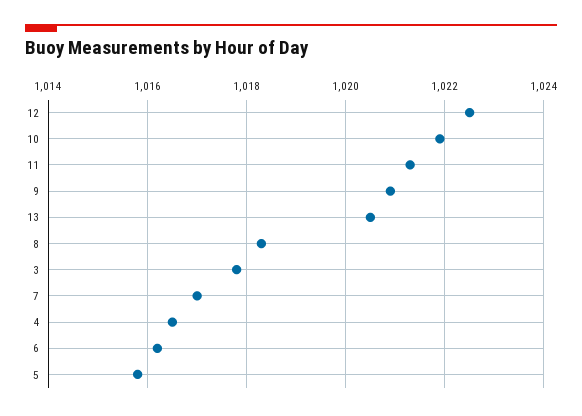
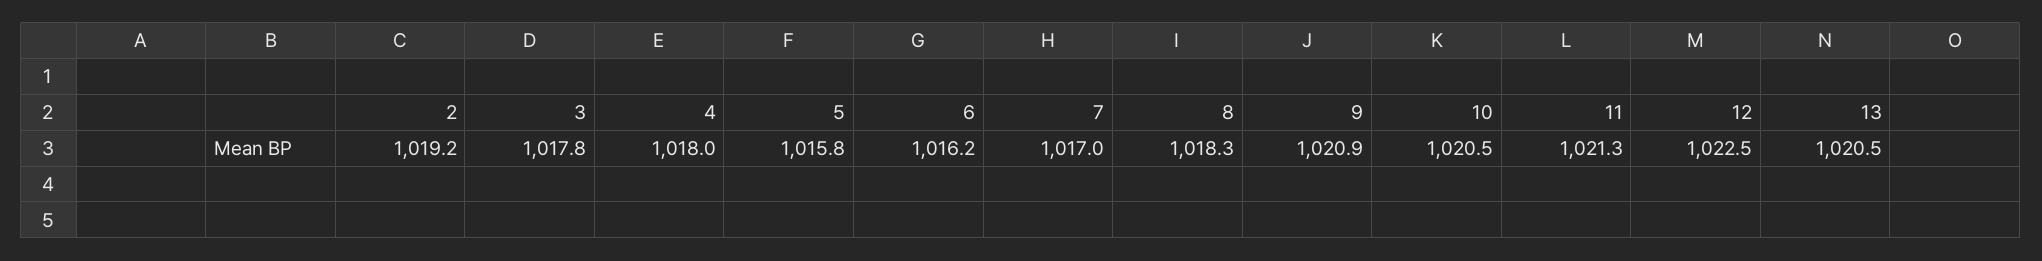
10: 1022 -> 1020.5
4: 1016.5 -> 1018
2: none -> 1019.2

